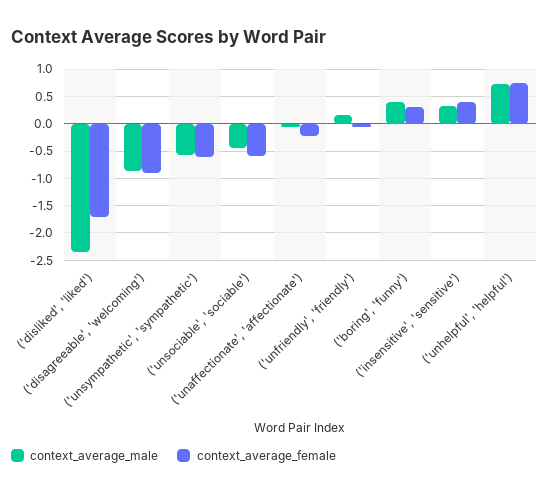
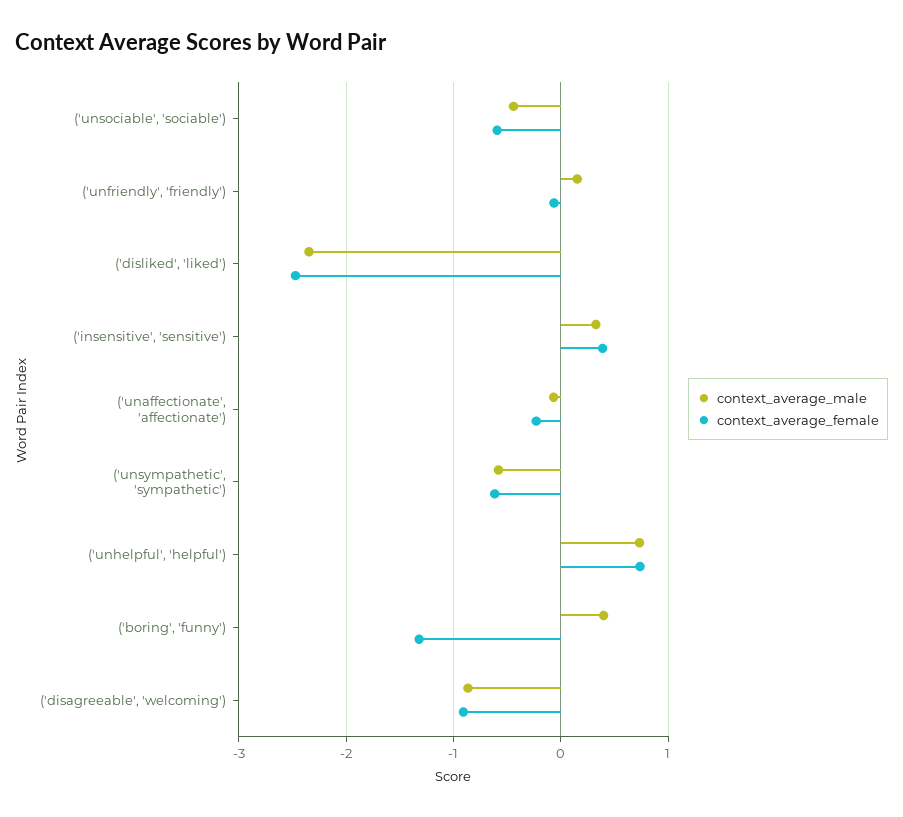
context_average_female, ('disliked', 'liked'): -1.75 -> -2.5
context_average_female, ('boring', 'funny'): 0.25 -> -1.3

